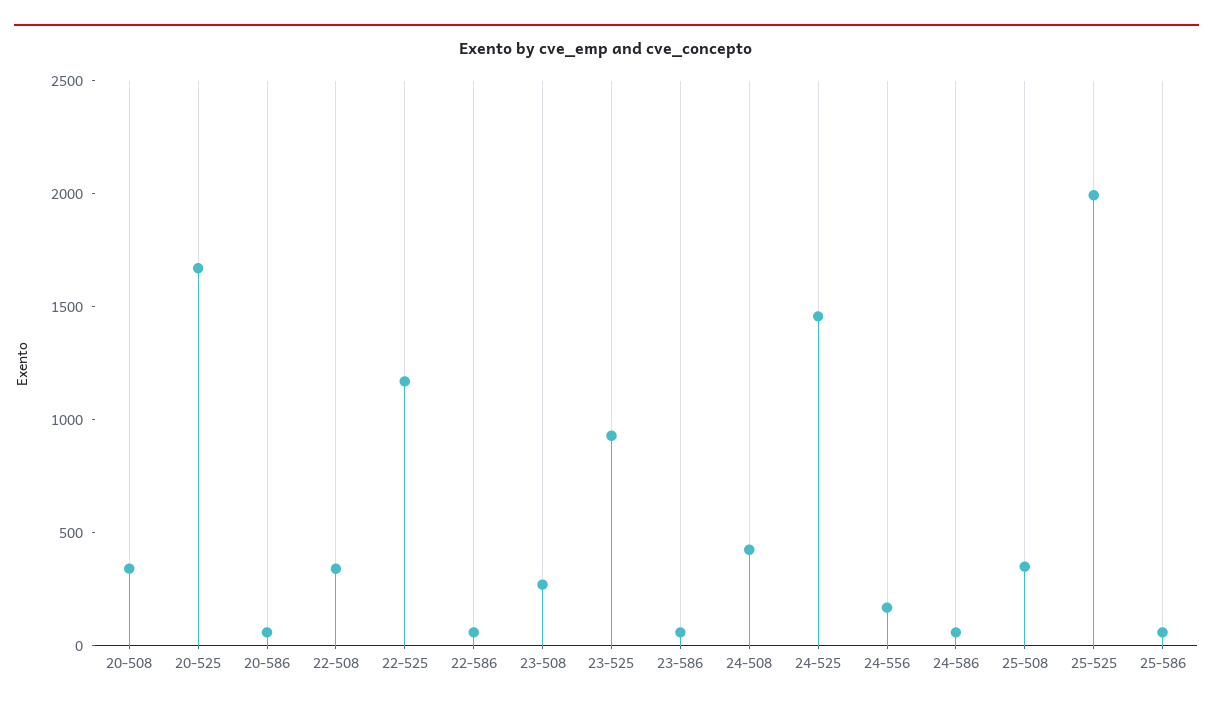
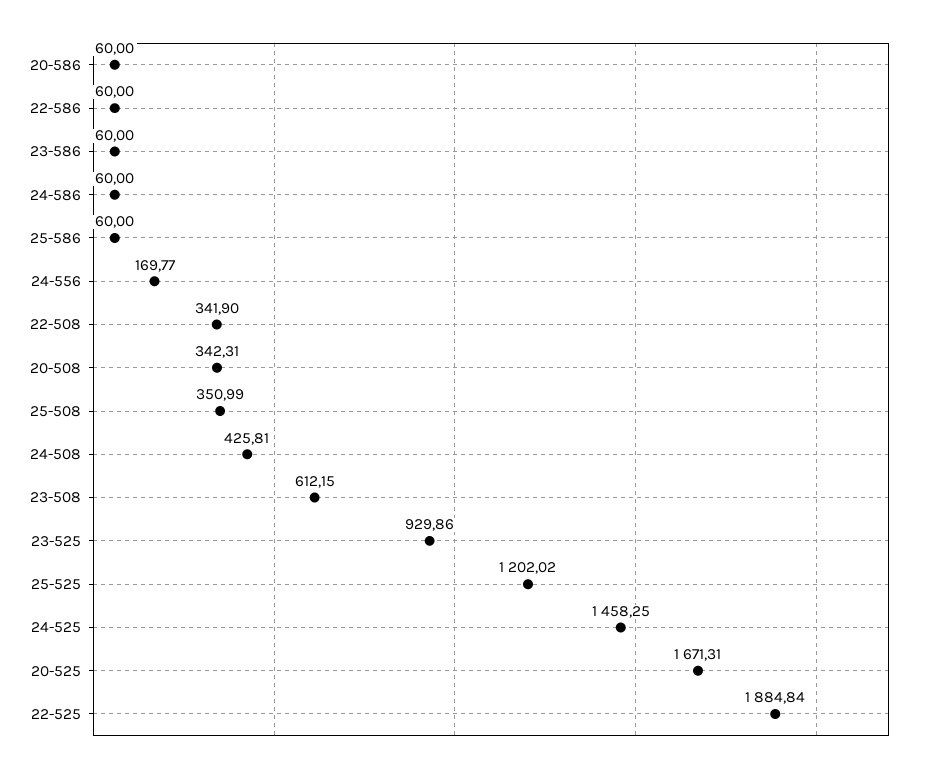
22-525: 1200 -> 1884.84
23-508: 300 -> 612.15
25-525: 2000 -> 1202.02

